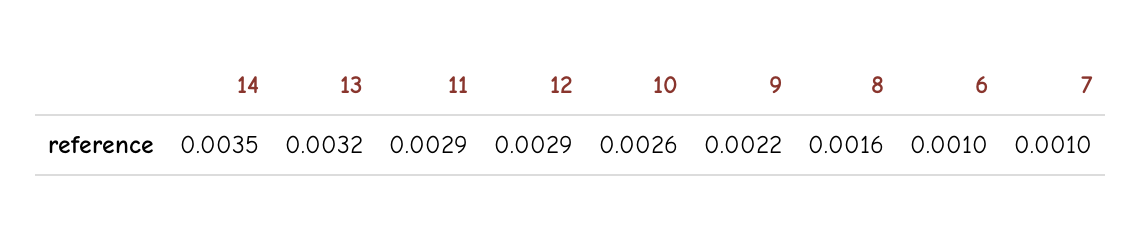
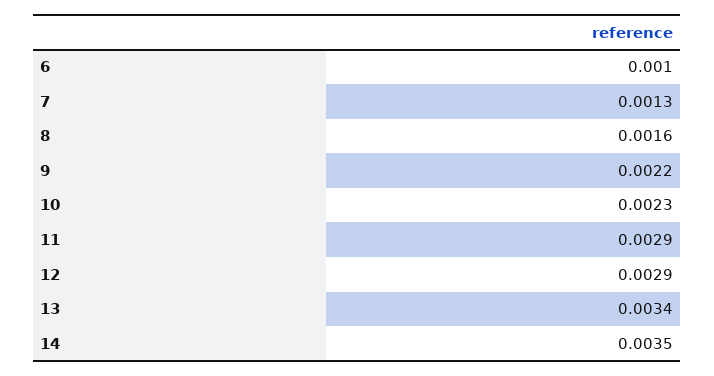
13: 0.0032 -> 0.0034
10: 0.0026 -> 0.0023
7: 0.001 -> 0.0013

